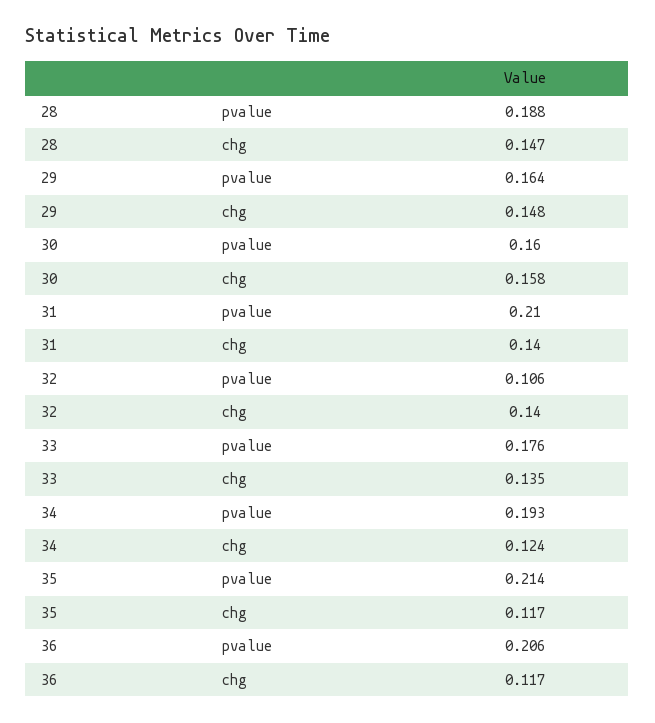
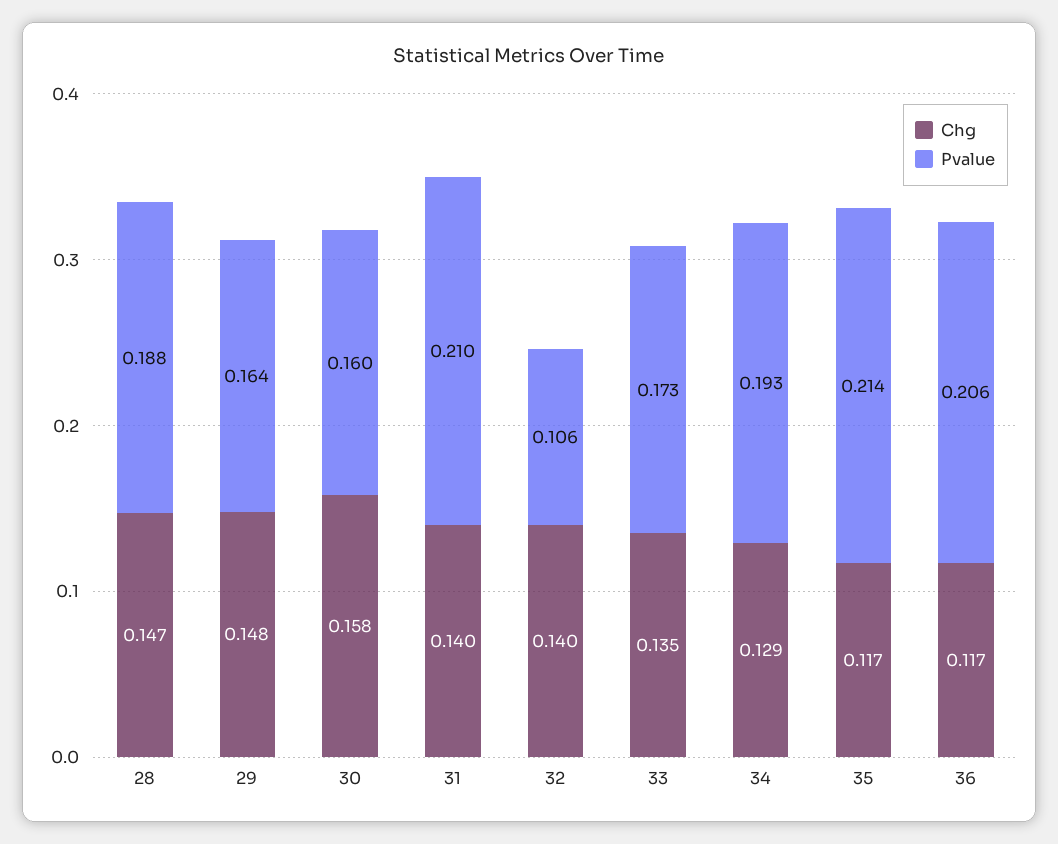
pvalue, 33: 0.176 -> 0.173
chg, 34: 0.124 -> 0.129

